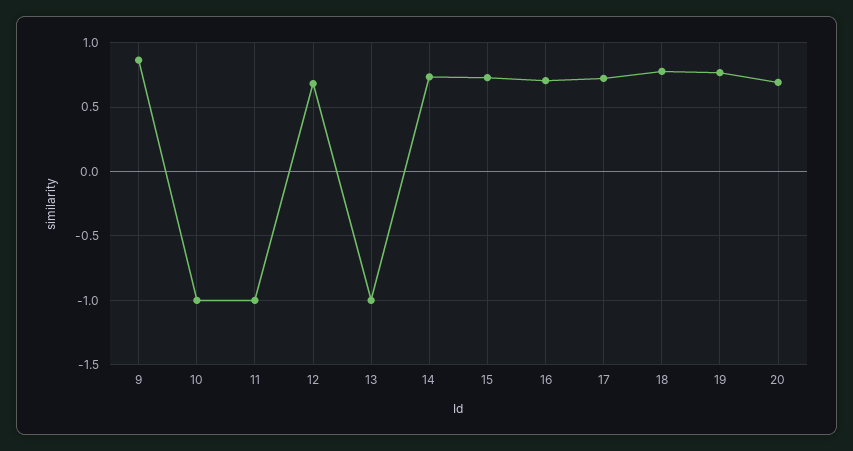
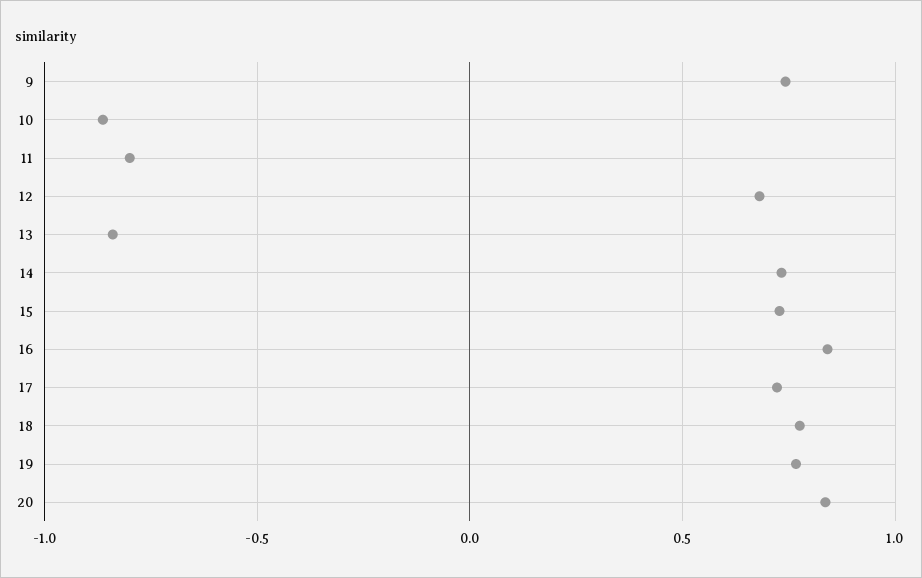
9: 0.85 -> 0.75
10: -1 -> -0.85
11: -1 -> -0.8
13: -1 -> -0.85
16: 0.7 -> 0.85
20: 0.7 -> 0.85

